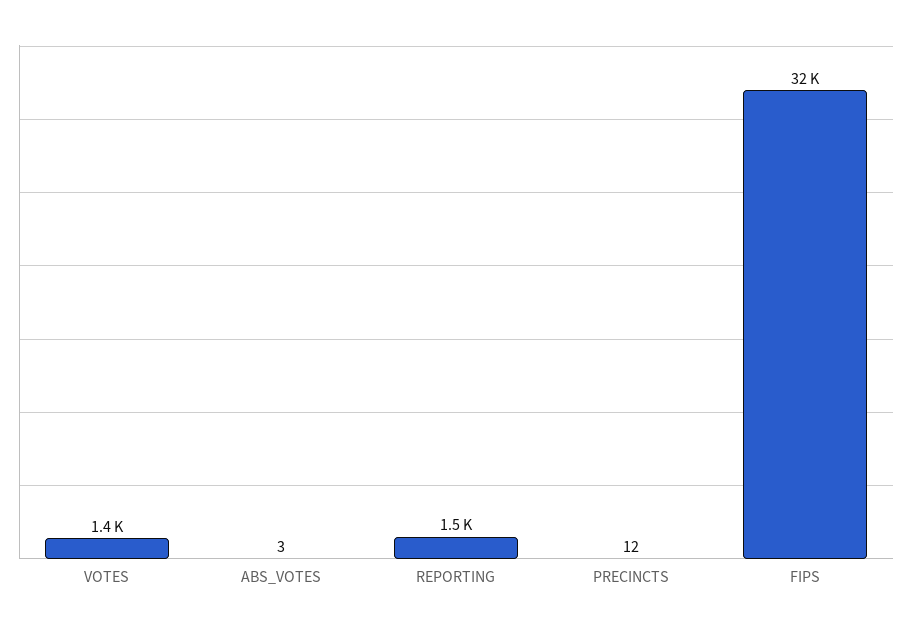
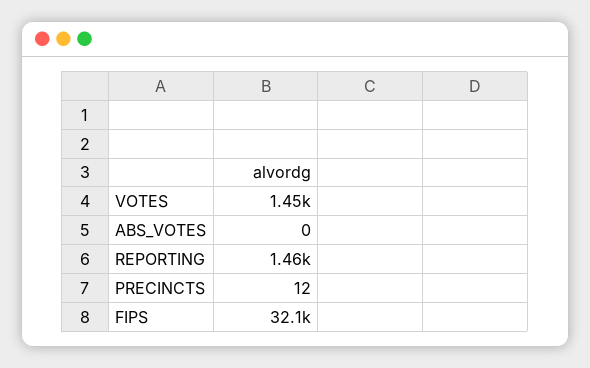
ABS_VOTES: 3 -> 0

